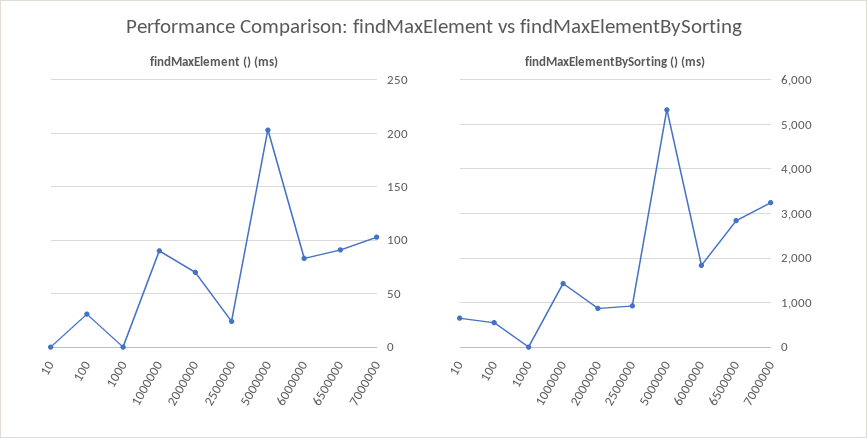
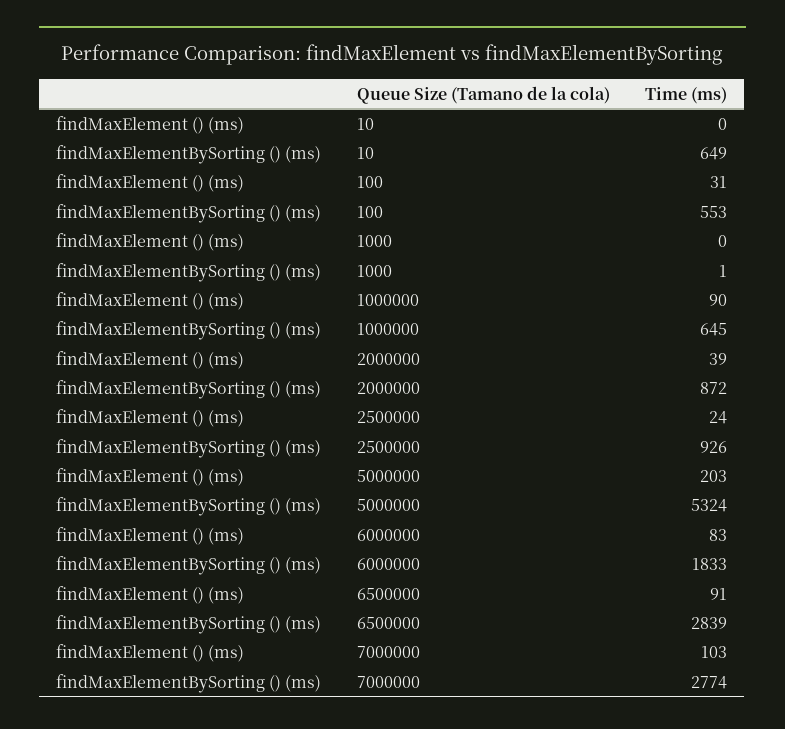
findMaxElement () (ms), 2000000: 70 -> 39
findMaxElementBySorting () (ms), 1000000: 1400 -> 645
findMaxElementBySorting () (ms), 7000000: 3200 -> 2774

